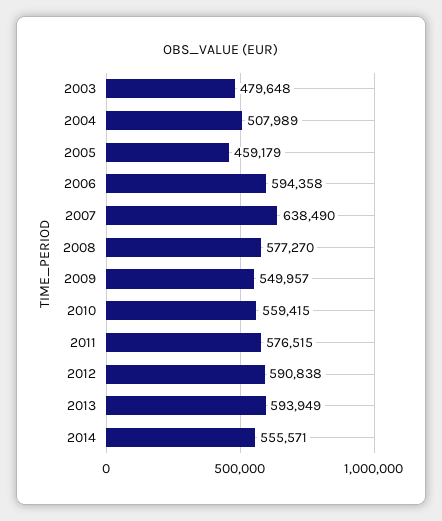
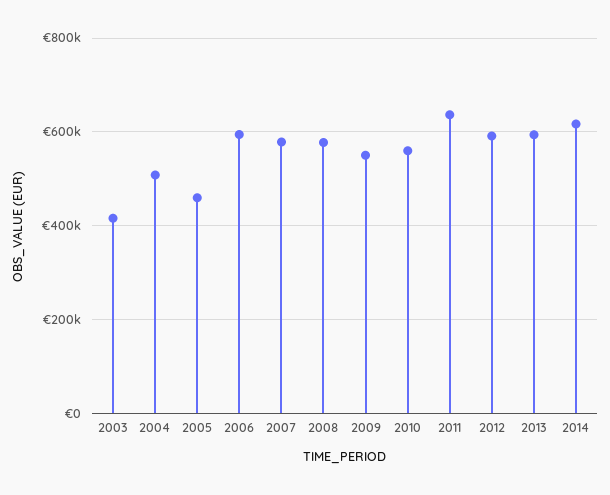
2003: 479648 -> 420000
2007: 638490 -> 580000
2011: 576515 -> 640000
2014: 555571 -> 620000

